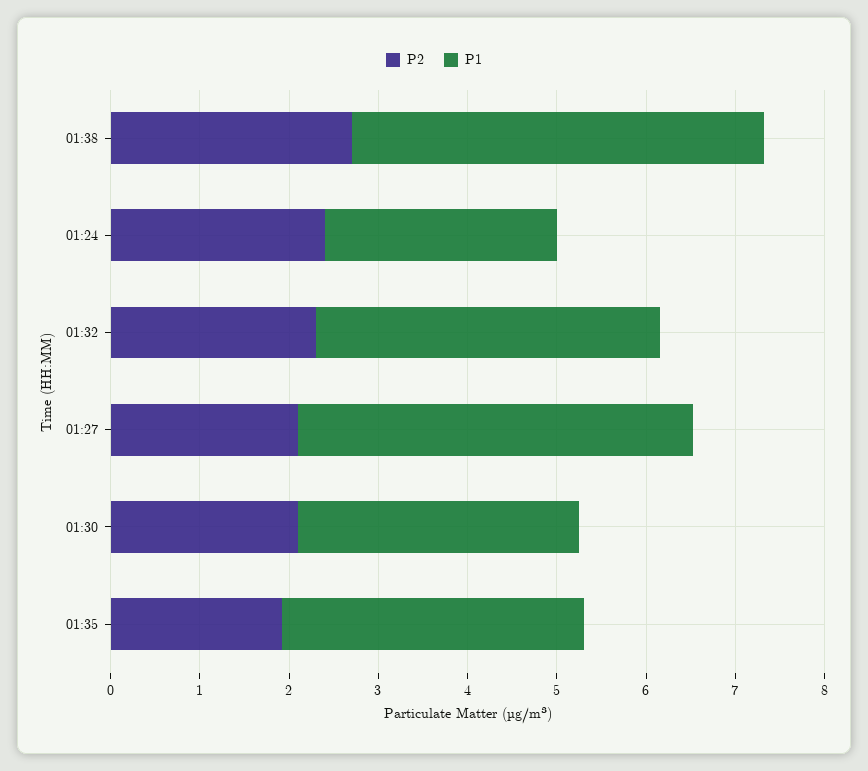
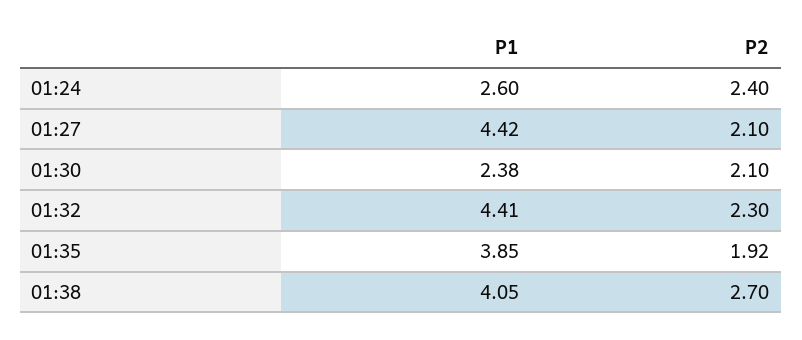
P1, 01:38: 4.6 -> 4.05
P1, 01:32: 3.8 -> 4.41
P1, 01:30: 3.2 -> 2.38
P1, 01:35: 3.4 -> 3.85

